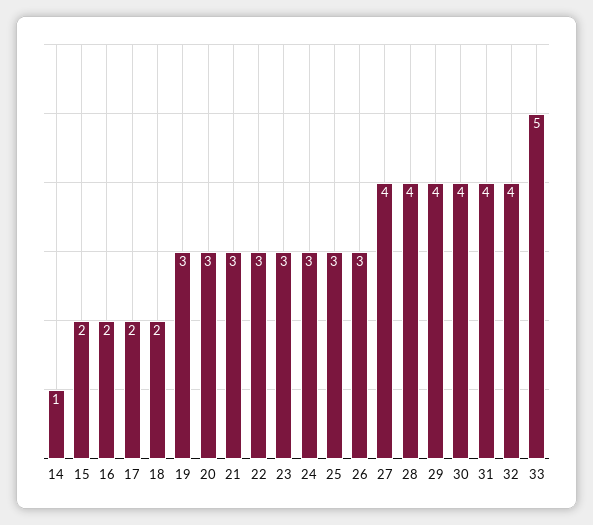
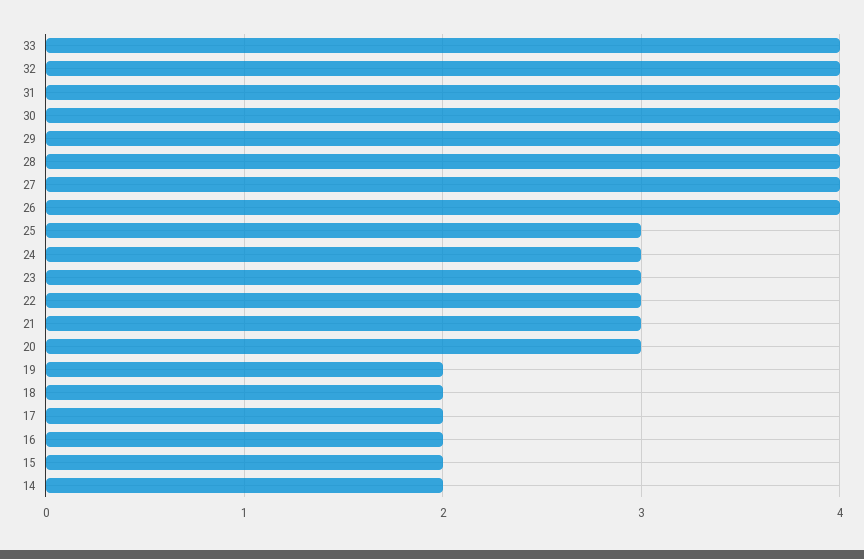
14: 1 -> 2
19: 3 -> 2
26: 3 -> 4
33: 5 -> 4

